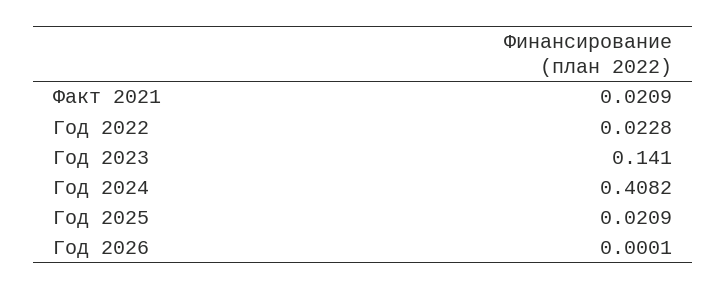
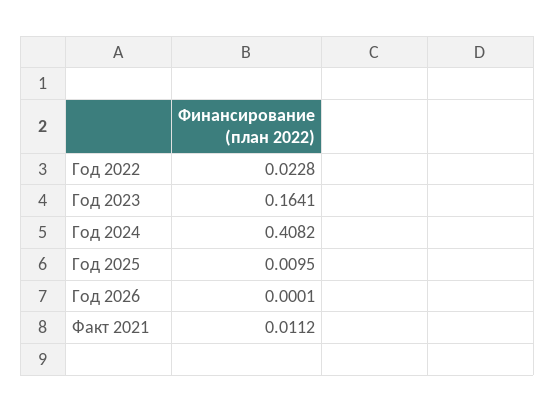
Факт 2021: 0.0209 -> 0.0112
Год 2023: 0.141 -> 0.1641
Год 2025: 0.0209 -> 0.0095

